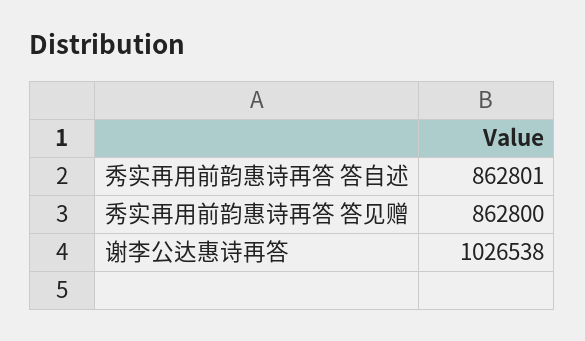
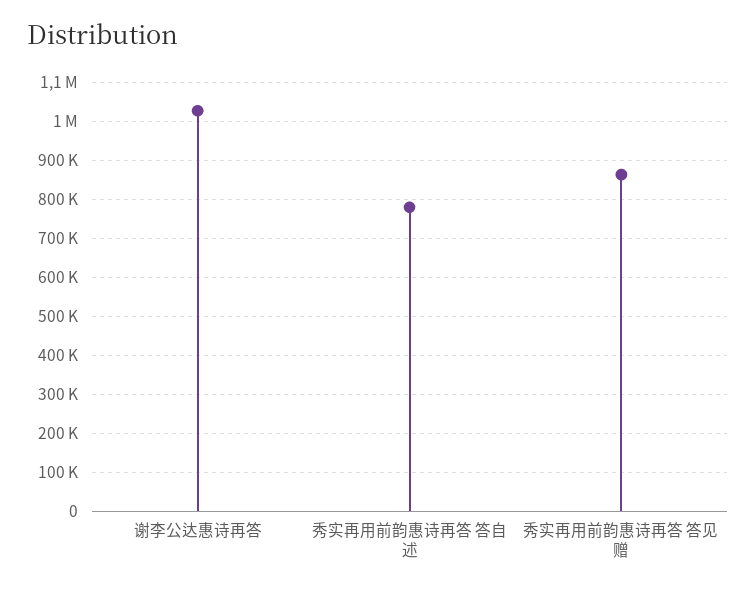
秀实再用前韵惠诗再答 答自述: 862801 -> 780000

